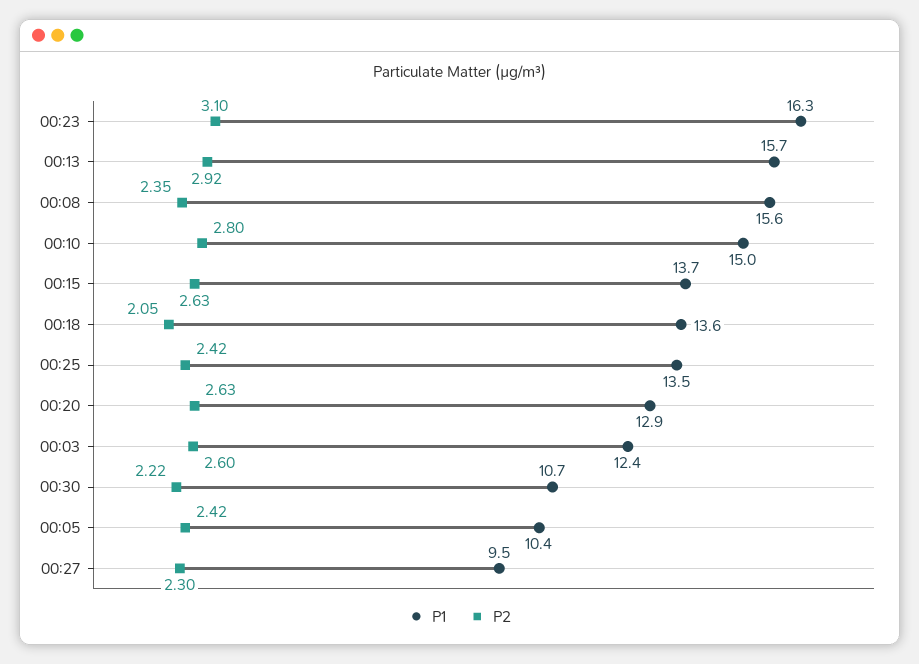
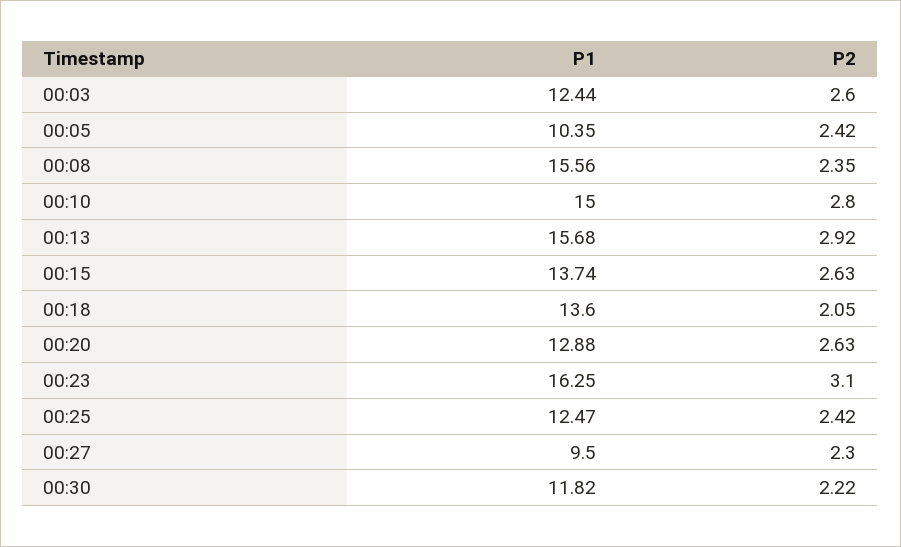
P1, 00:25: 13.5 -> 12.47
P1, 00:30: 10.7 -> 11.82

